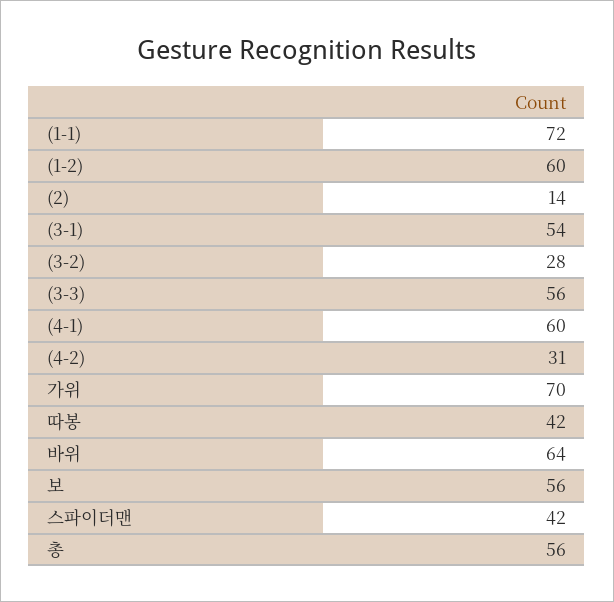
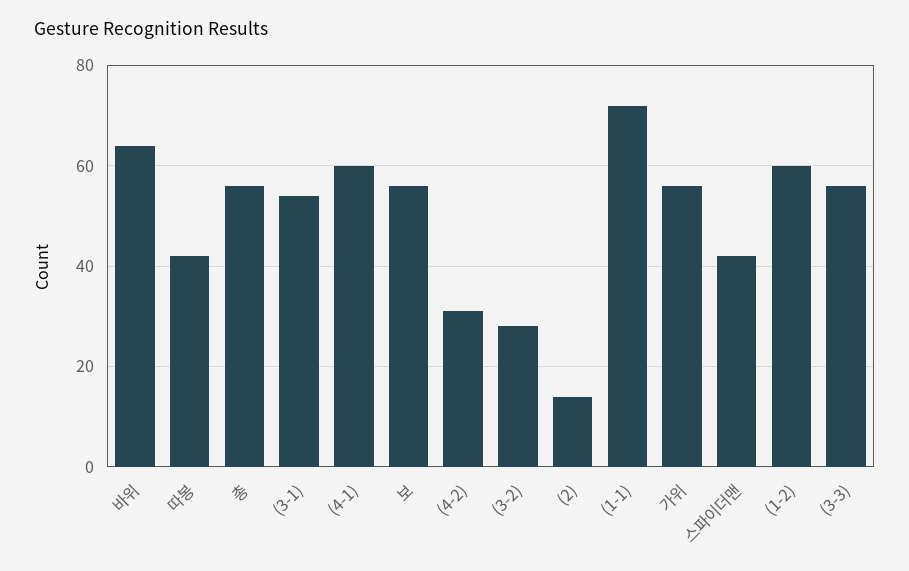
가위: 70 -> 55

